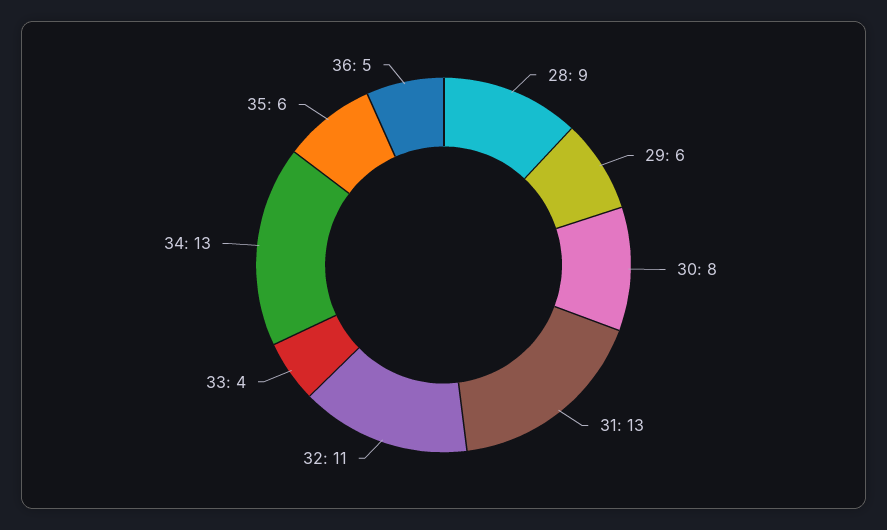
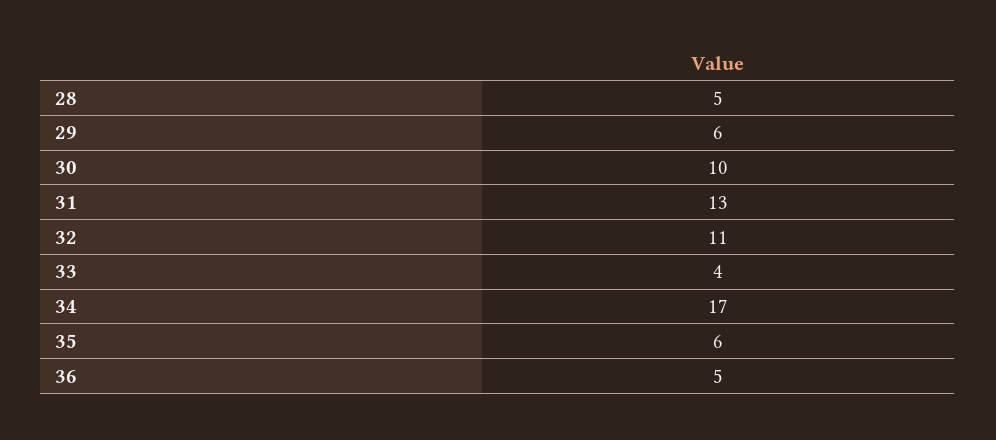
28: 9 -> 5
30: 8 -> 10
34: 13 -> 17

